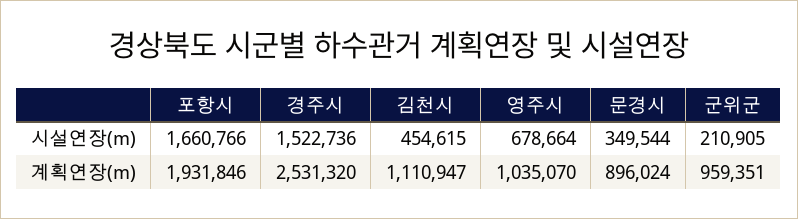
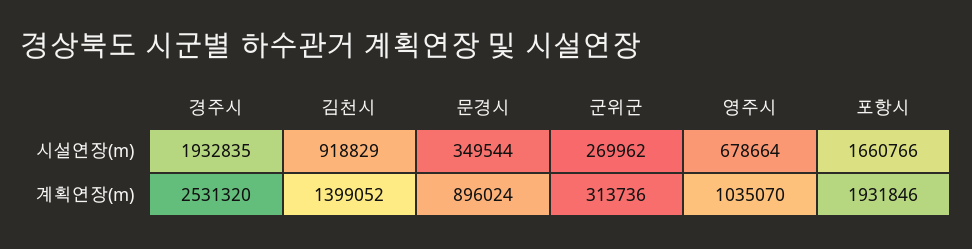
경주시, 시설연장(m): 1522736 -> 1932835
김천시, 시설연장(m): 454615 -> 918829
군위군, 시설연장(m): 210905 -> 269962
김천시, 계획연장(m): 1110947 -> 1399052
군위군, 계획연장(m): 959351 -> 313736

